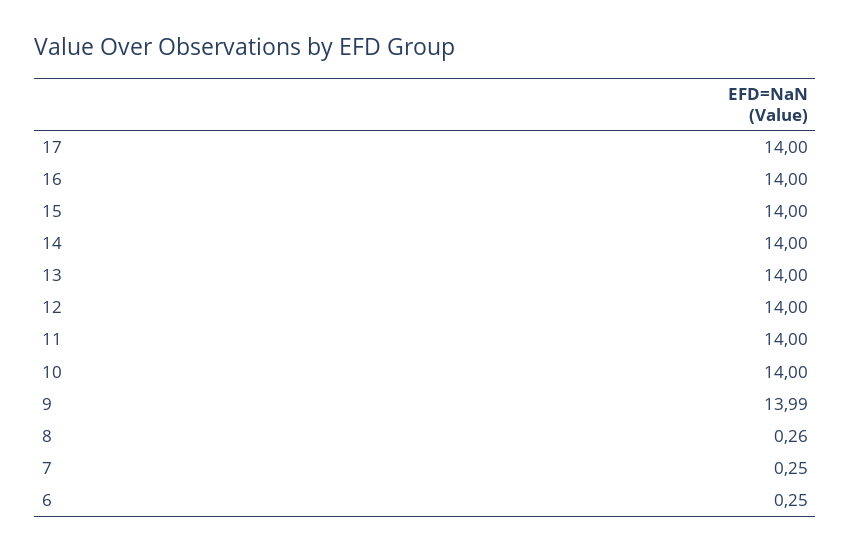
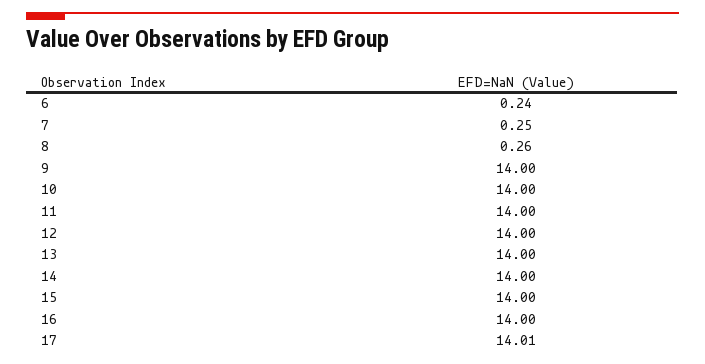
17: 14 -> 14.01
9: 13.99 -> 14
6: 0.25 -> 0.24

